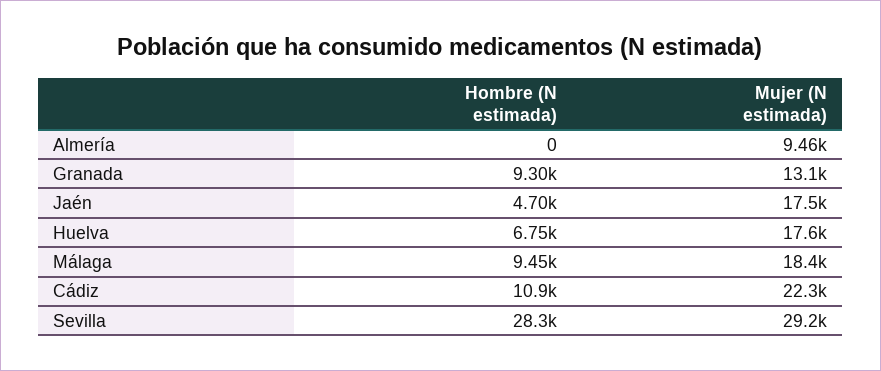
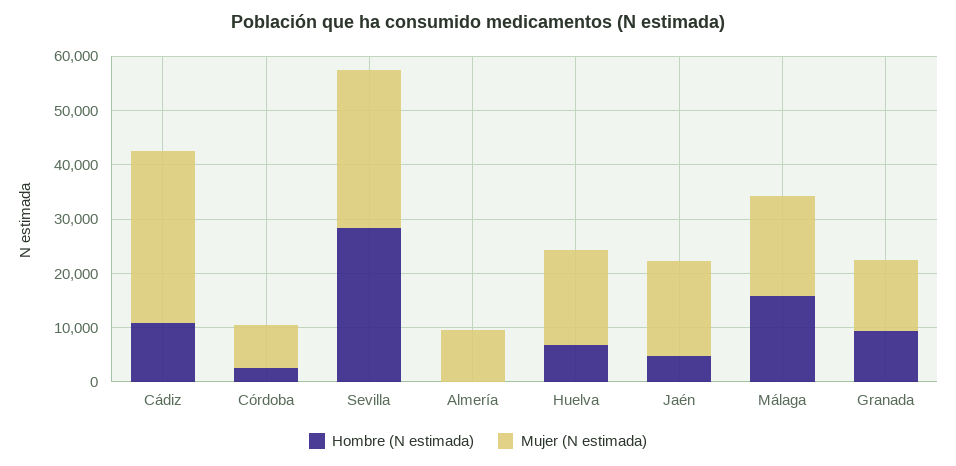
Hombre (N estimada), Málaga: 9450 -> 16000
Mujer (N estimada), Cádiz: 22300 -> 32000
Hombre (N estimada), Córdoba: none -> 2000
Mujer (N estimada), Córdoba: none -> 8000

